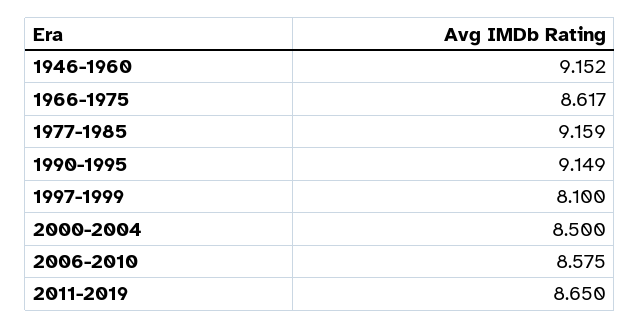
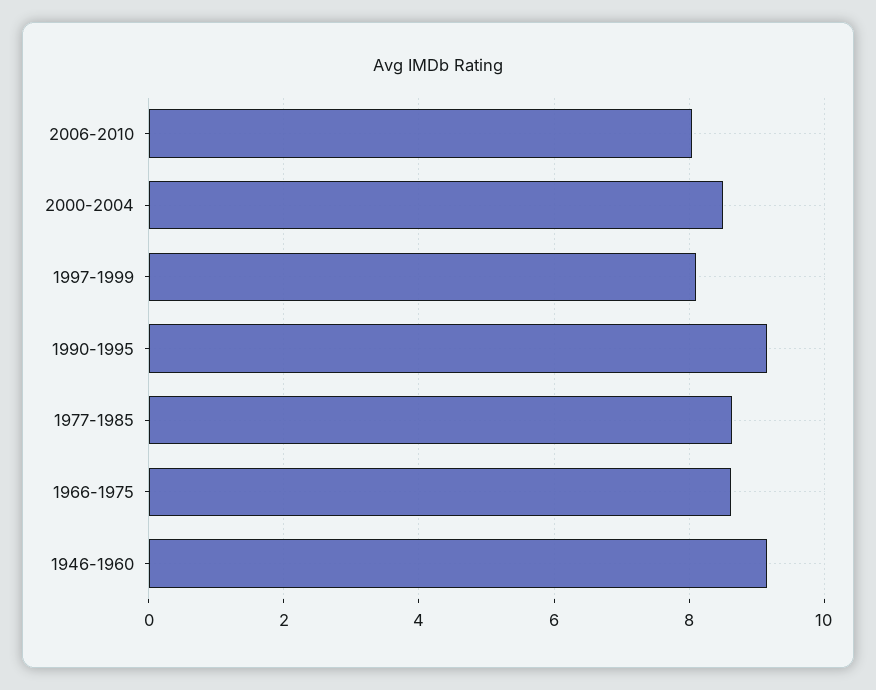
1977-1985: 9.159 -> 8.6
2006-2010: 8.575 -> 8
2011-2019: 8.65 -> none

